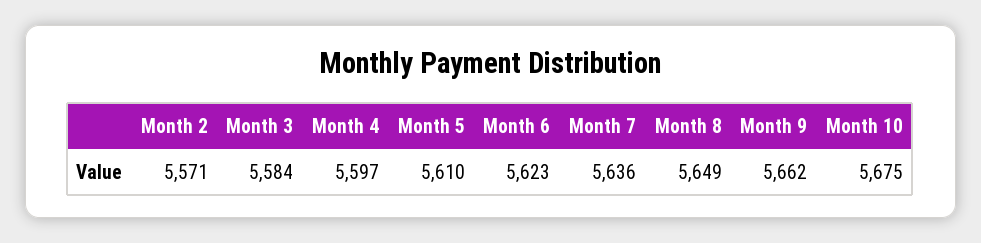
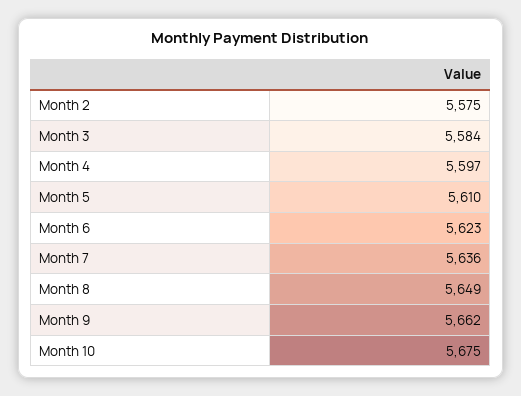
Month 2: 5571 -> 5575

